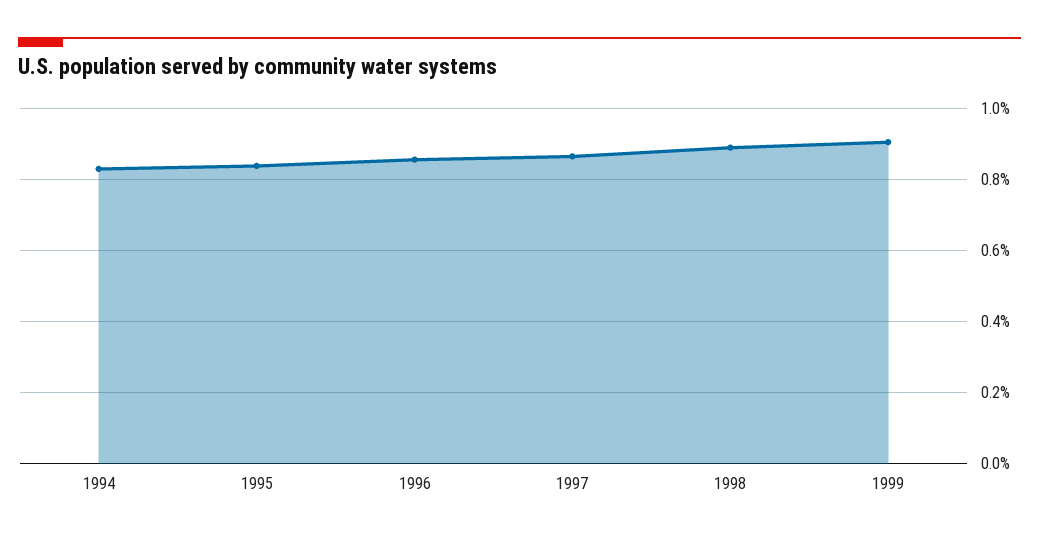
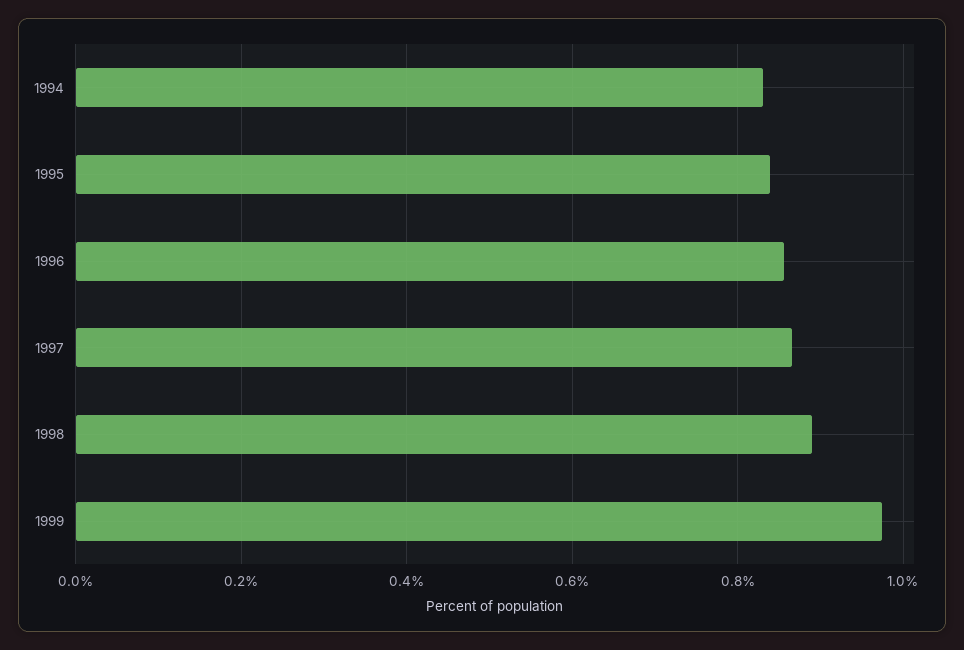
1999: 0.9 -> 0.98

